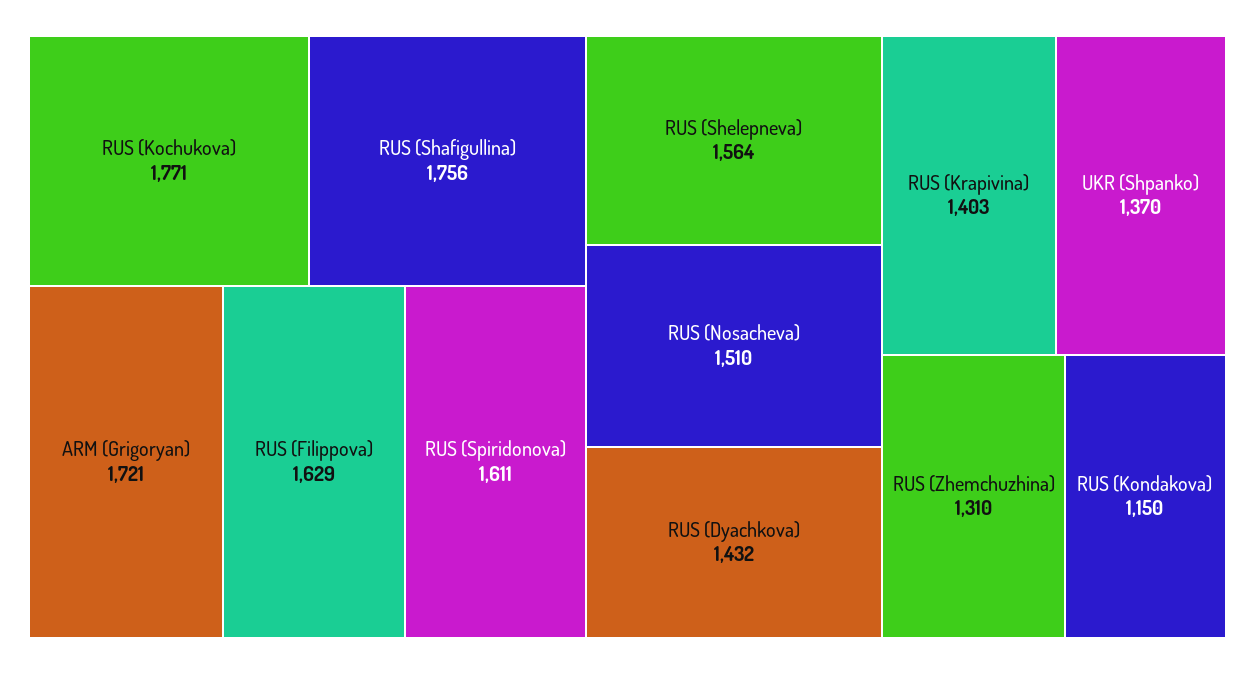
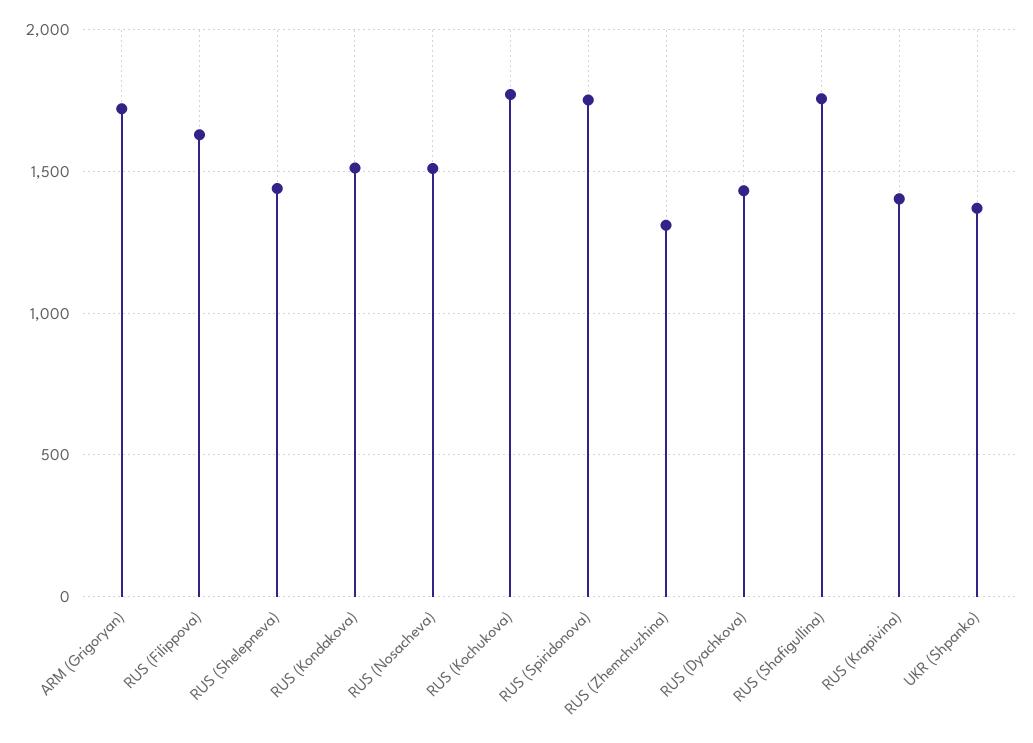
RUS (Spiridonova): 1611 -> 1750
RUS (Shelepneva): 1564 -> 1450
RUS (Kondakova): 1150 -> 1500

